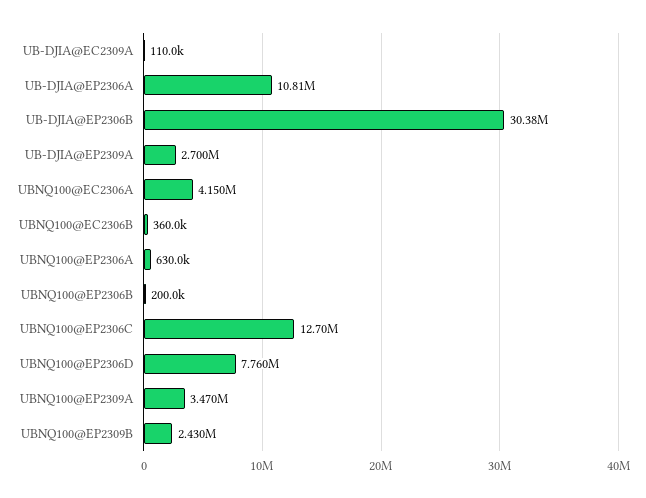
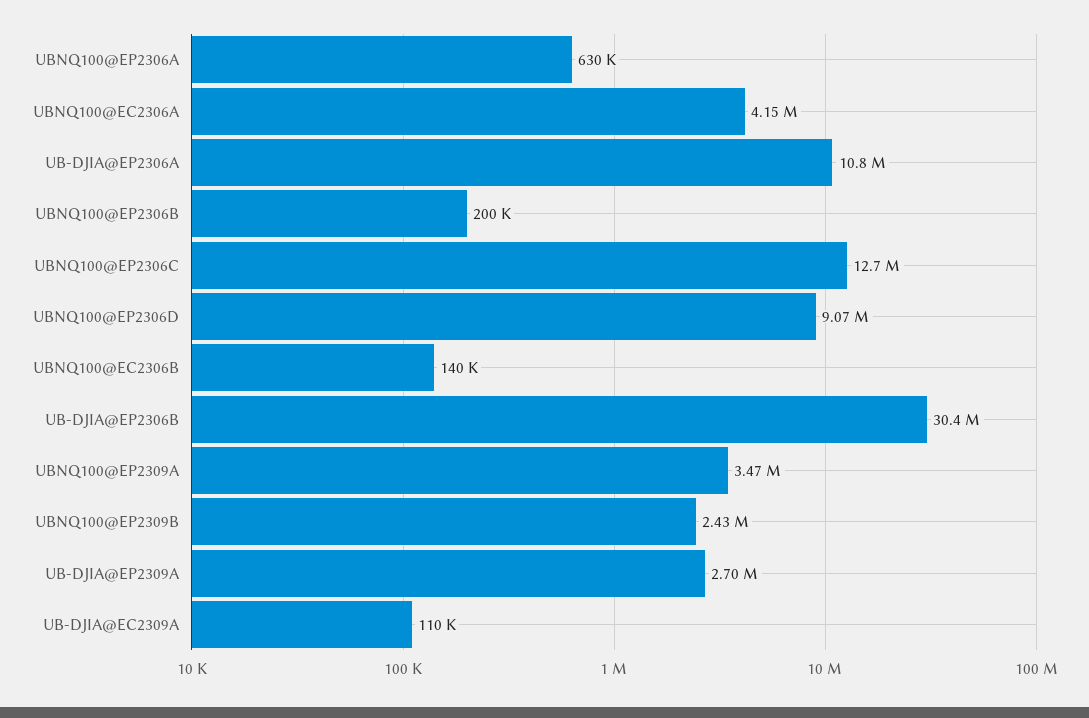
UBNQ100@EC2306B: 360000 -> 140000
UBNQ100@EP2306D: 7760000 -> 9070000

